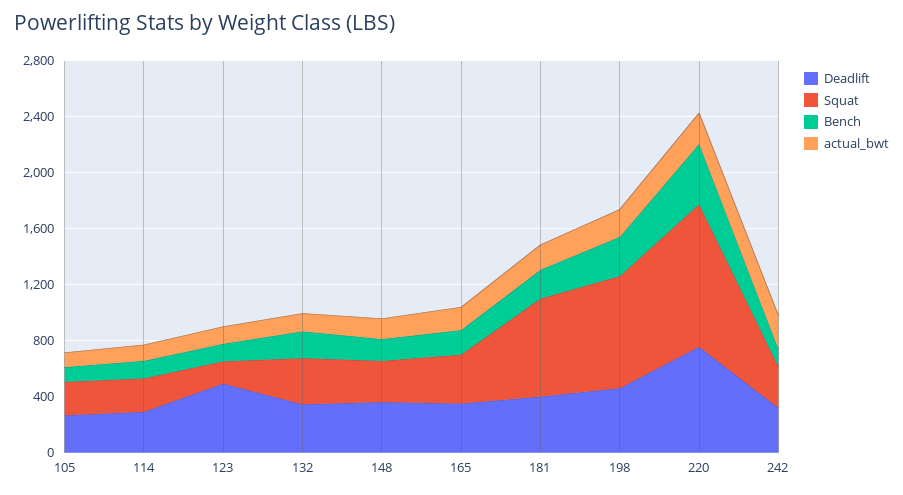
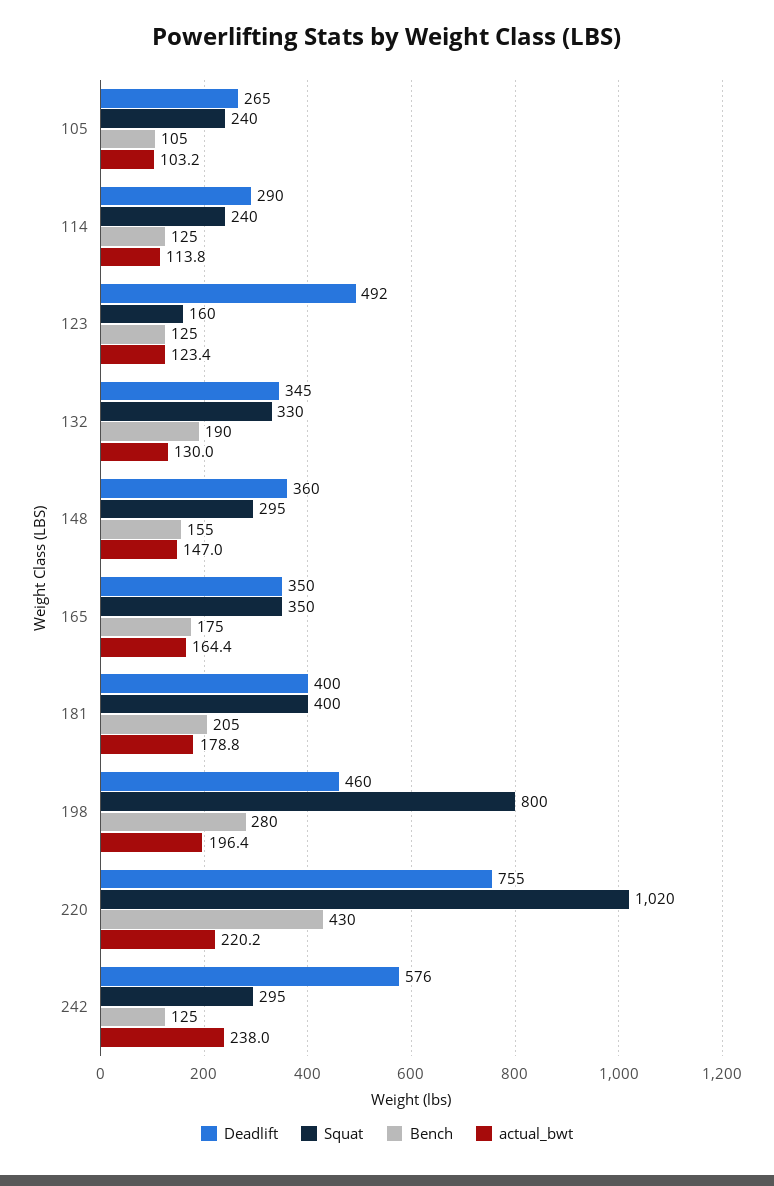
Squat, 181: 700 -> 400
Deadlift, 242: 300 -> 576

